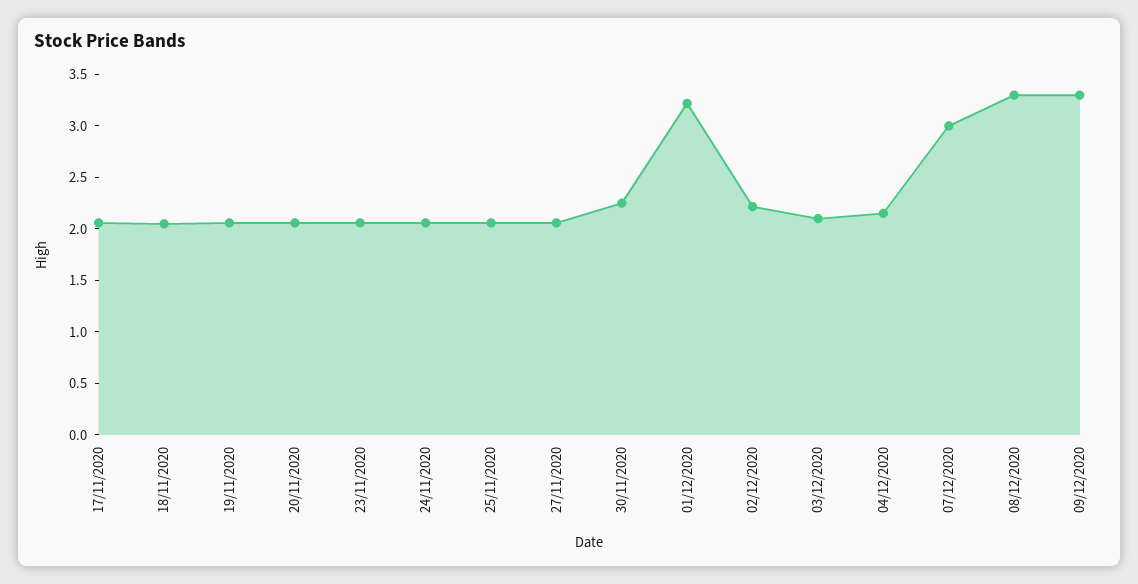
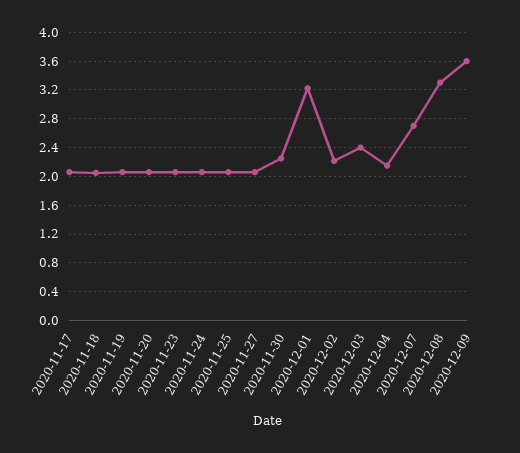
03/12/2020: 2.1 -> 2.4
07/12/2020: 3 -> 2.7
09/12/2020: 3.3 -> 3.6

